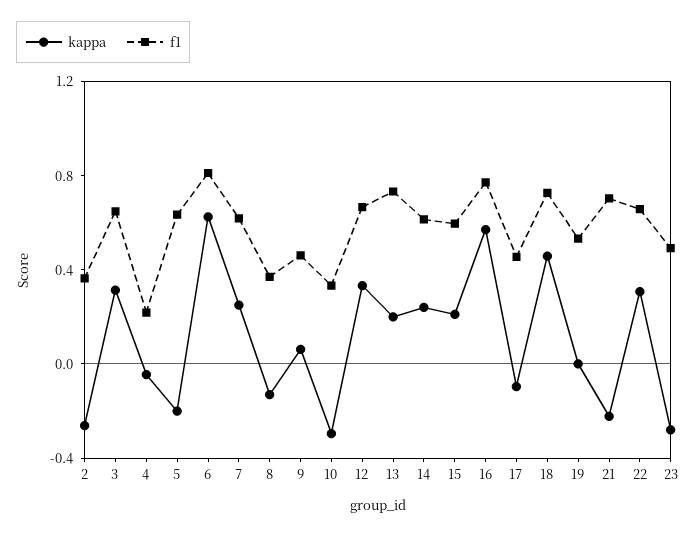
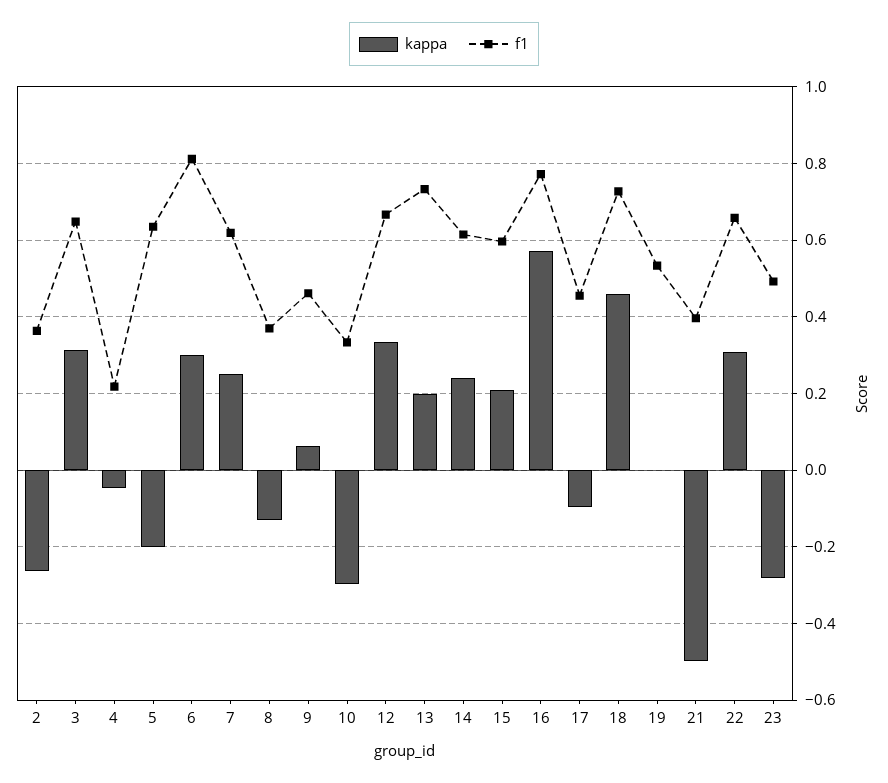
kappa, 6: 0.6 -> 0.3
kappa, 21: -0.2 -> -0.5
f1, 21: 0.7 -> 0.4

